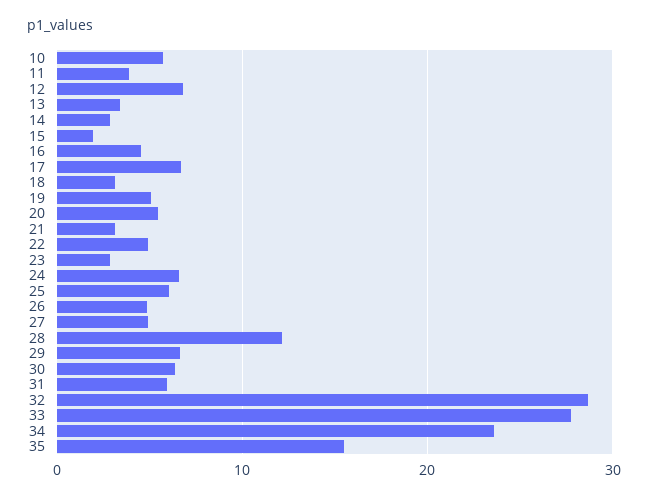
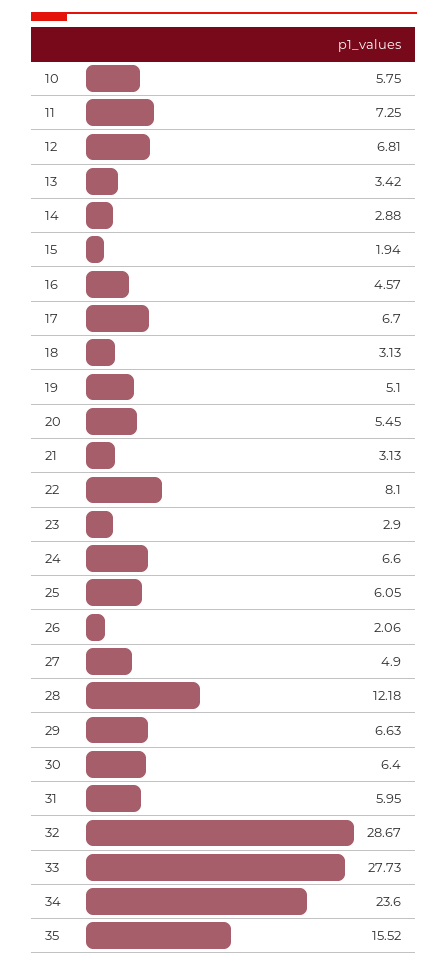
11: 4 -> 7.25
22: 5 -> 8.1
26: 5 -> 2.06

